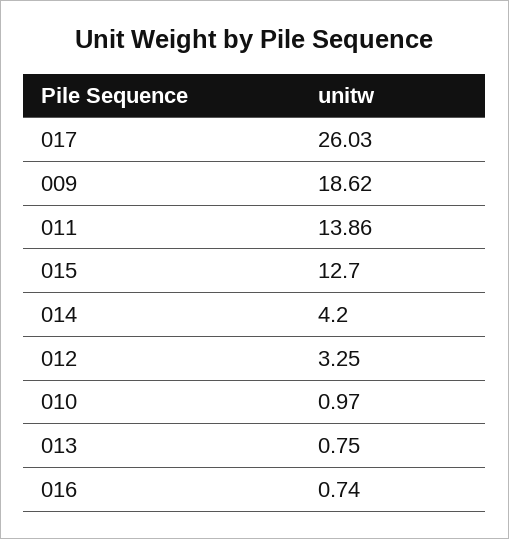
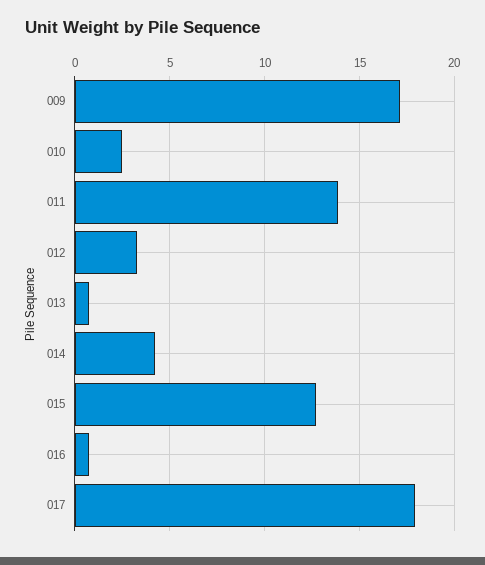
017: 26.03 -> 18
009: 18.62 -> 17
010: 0.97 -> 2.5

